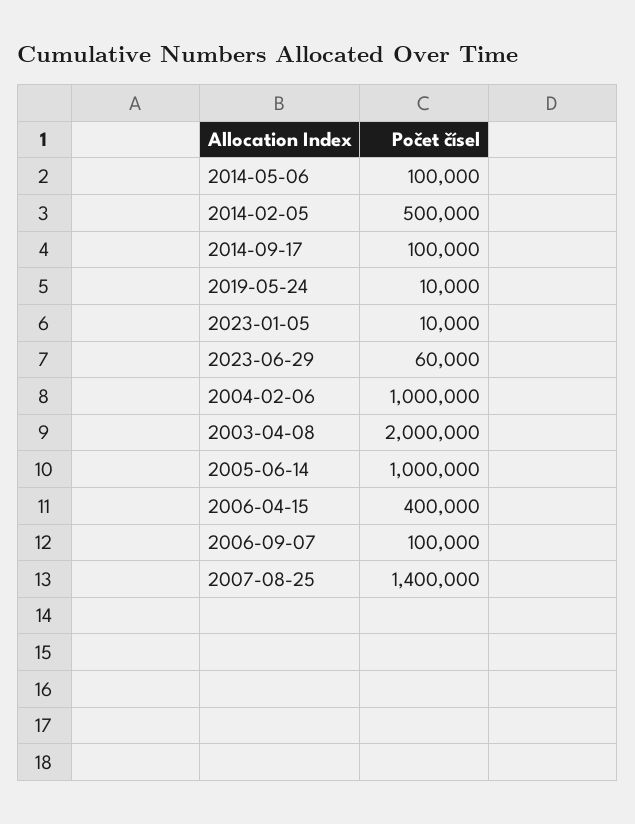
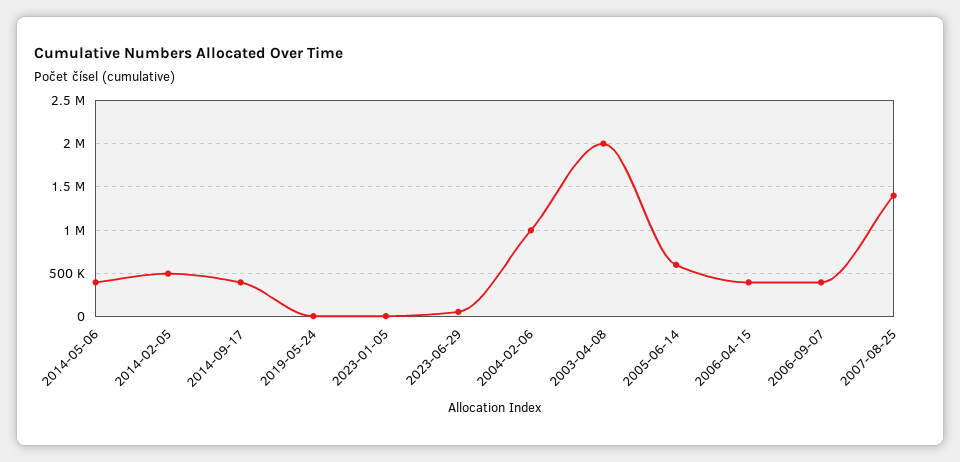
2014-05-06: 100000 -> 400000
2014-09-17: 100000 -> 400000
2005-06-14: 1000000 -> 600000
2006-09-07: 100000 -> 400000

